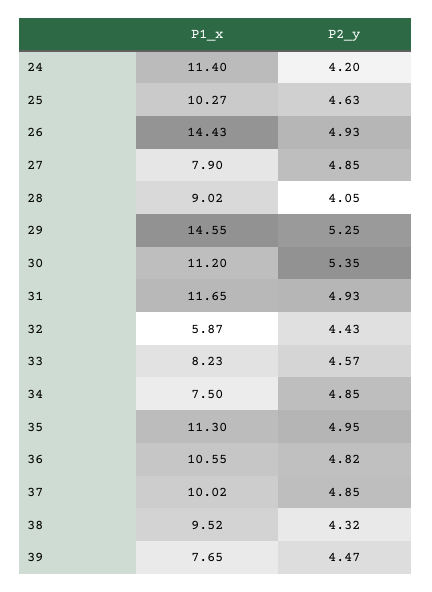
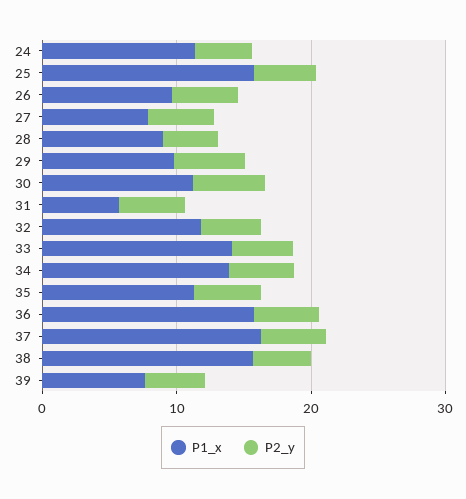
P1_x, 25: 10.27 -> 16
P1_x, 26: 14.43 -> 10
P1_x, 29: 14.55 -> 10
P1_x, 31: 11.65 -> 6
P1_x, 32: 5.87 -> 12
P1_x, 33: 8.23 -> 14
P1_x, 34: 7.5 -> 14
P1_x, 36: 10.55 -> 16
P1_x, 37: 10.02 -> 16
P1_x, 38: 9.52 -> 16

